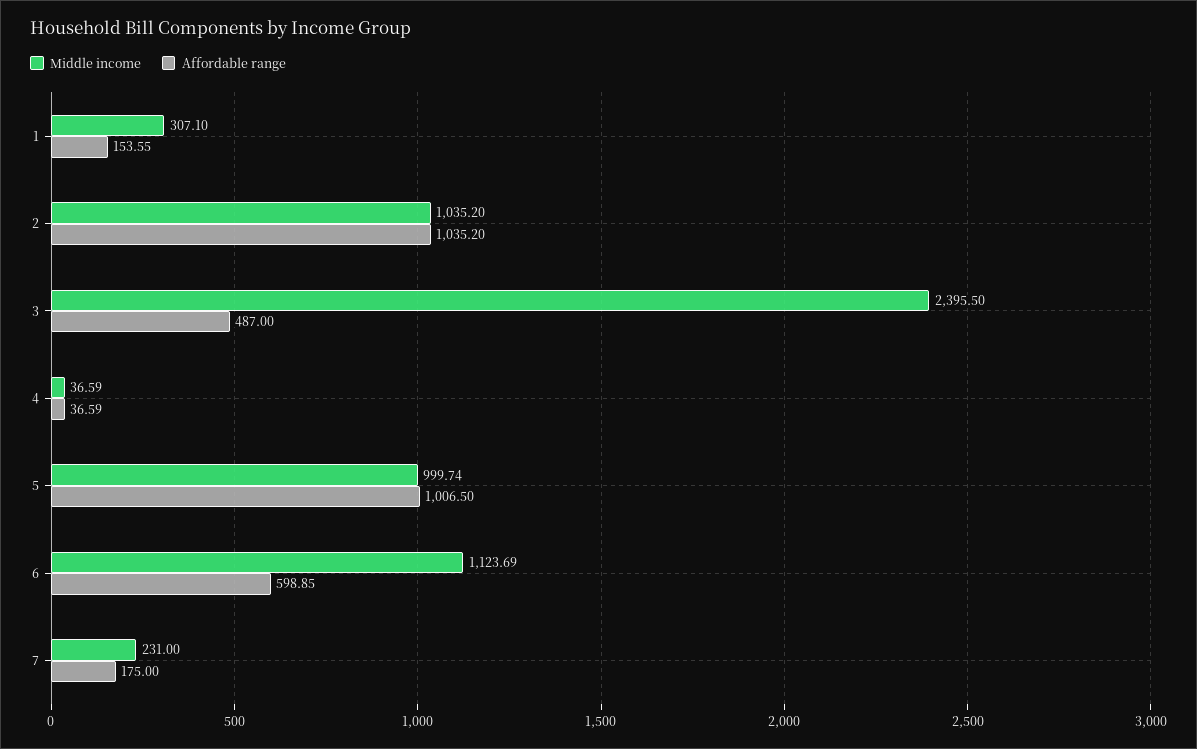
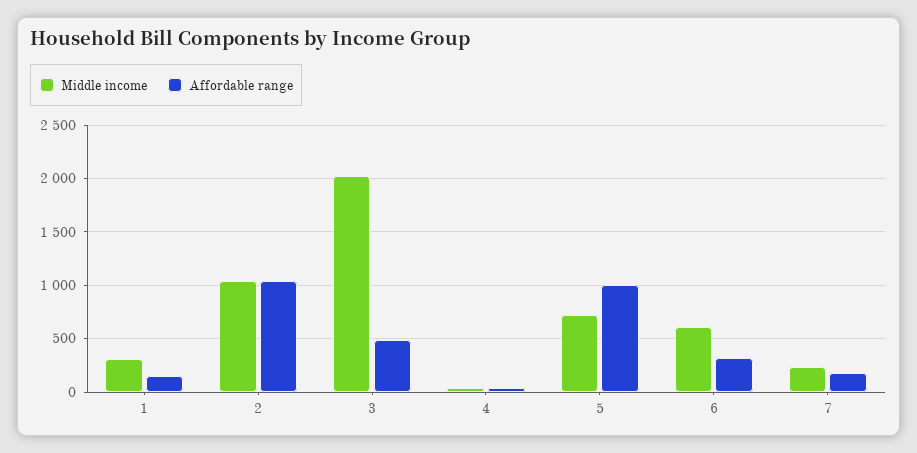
Middle income, 3: 2395.5 -> 2000
Middle income, 5: 999.74 -> 700
Middle income, 6: 1123.69 -> 600
Affordable range, 6: 598.85 -> 300

